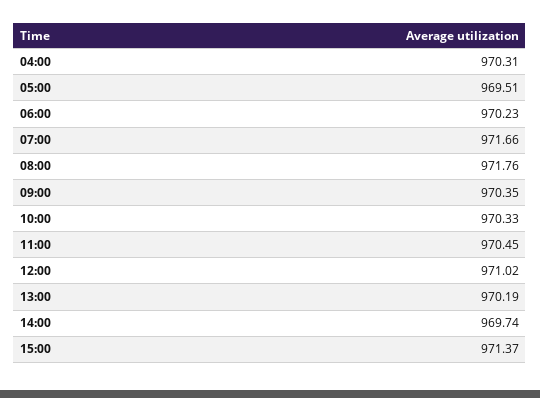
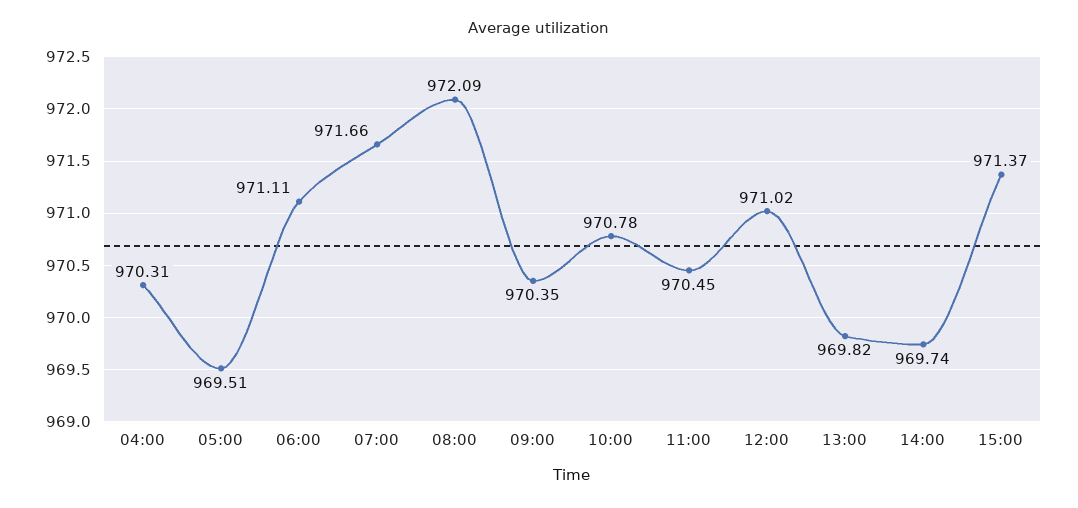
06:00: 970.23 -> 971.11
08:00: 971.76 -> 972.09
10:00: 970.33 -> 970.78
13:00: 970.19 -> 969.82

